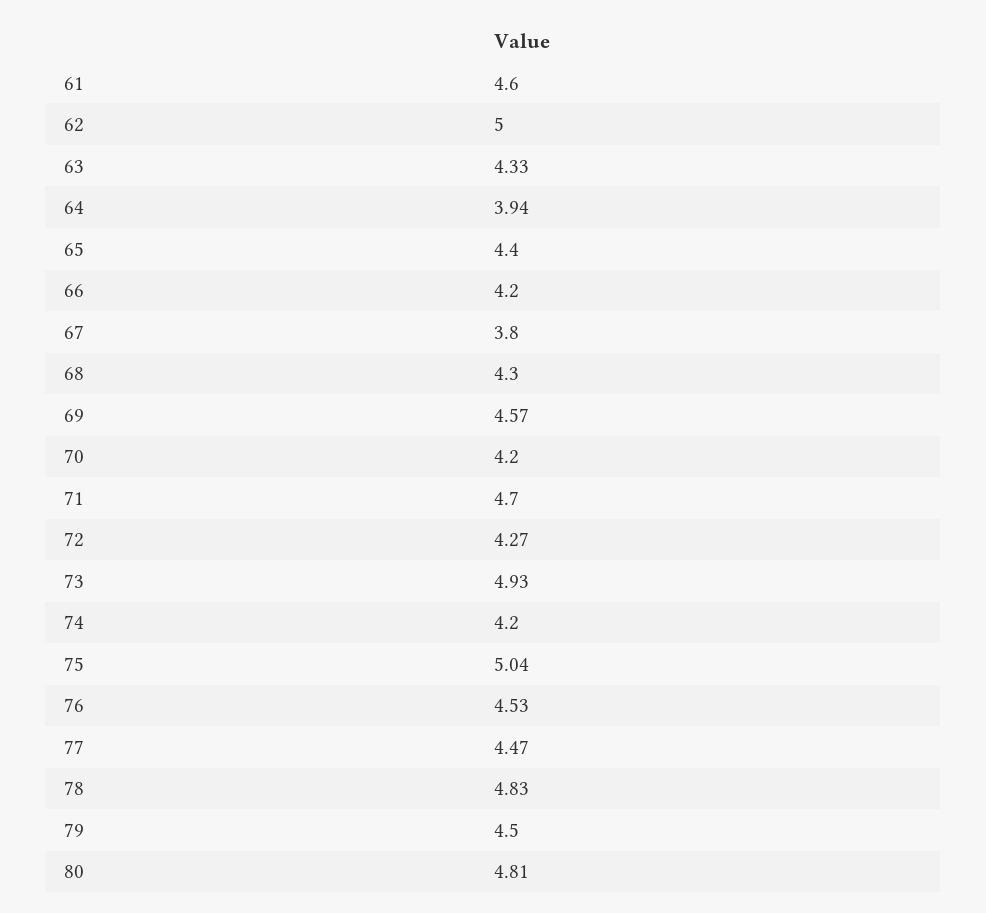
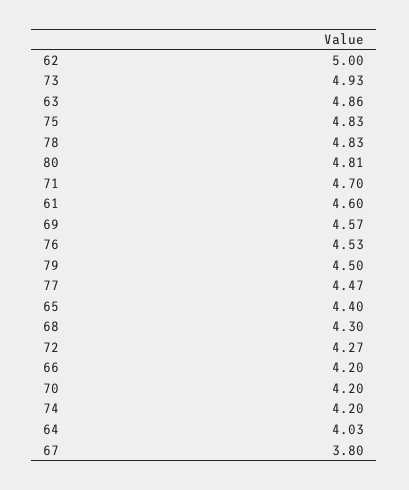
63: 4.33 -> 4.86
64: 3.94 -> 4.03
75: 5.04 -> 4.83

